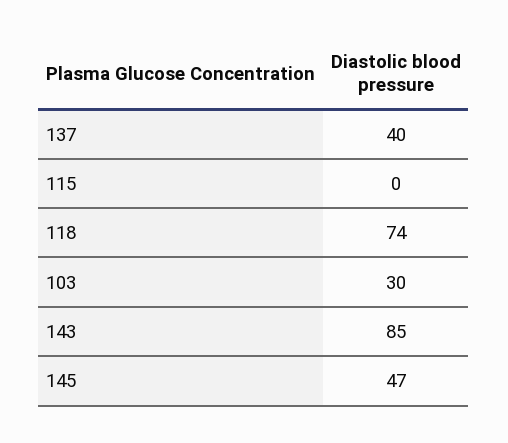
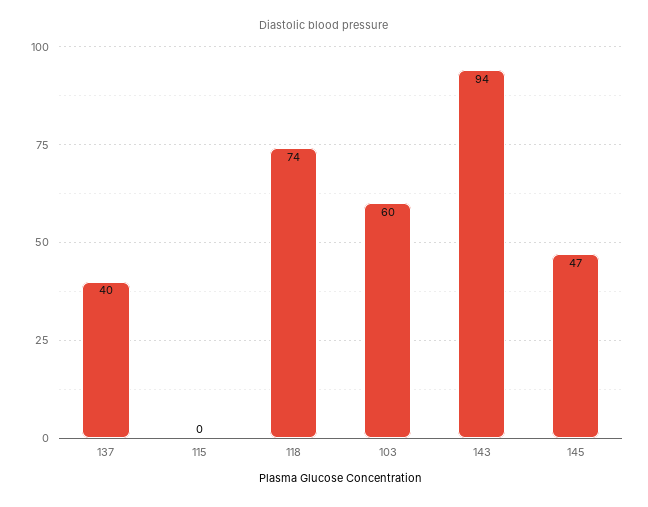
103: 30 -> 60
143: 85 -> 94

